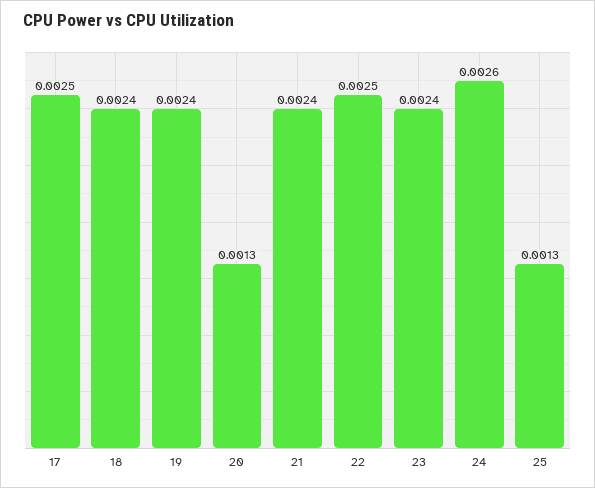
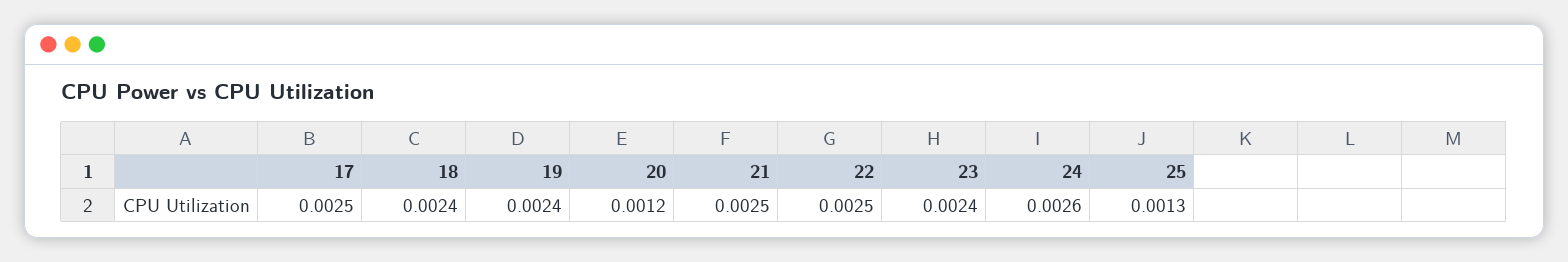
20: 0.0013 -> 0.0012
21: 0.0024 -> 0.0025

